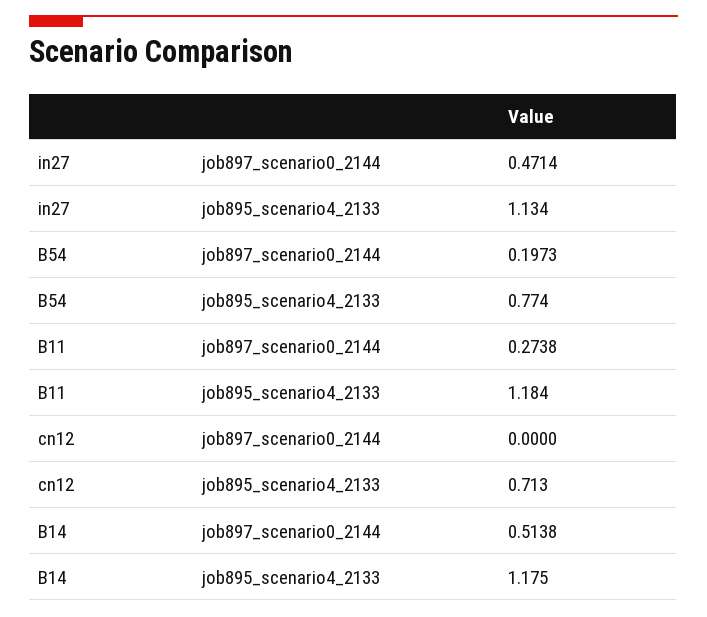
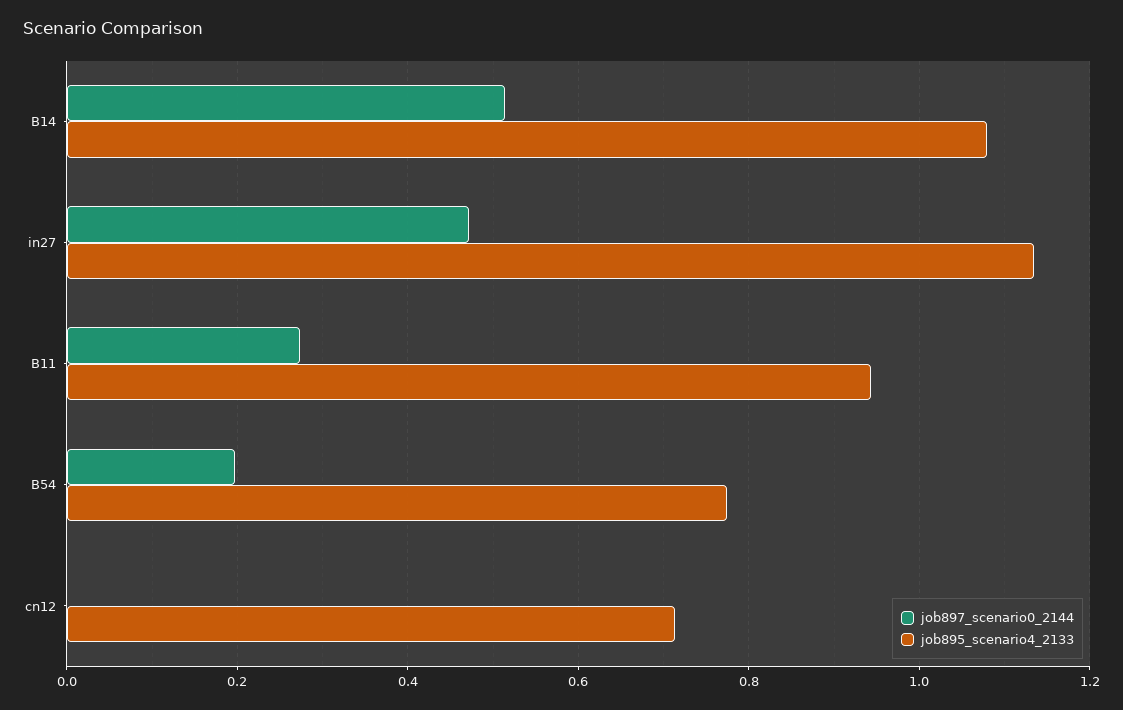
job895_scenario4_2133, B11: 1.184 -> 0.94
job895_scenario4_2133, B14: 1.175 -> 1.08

